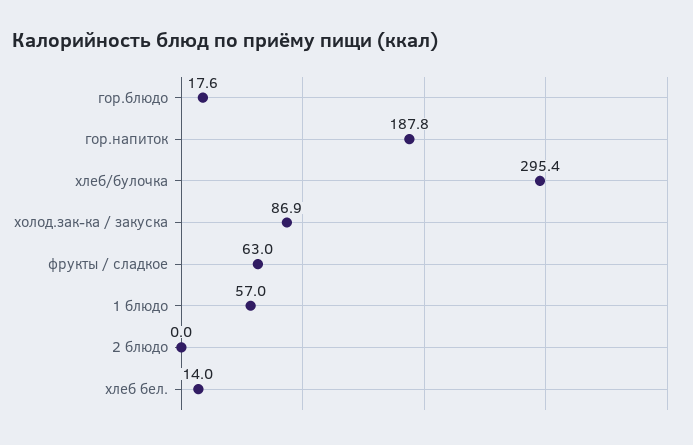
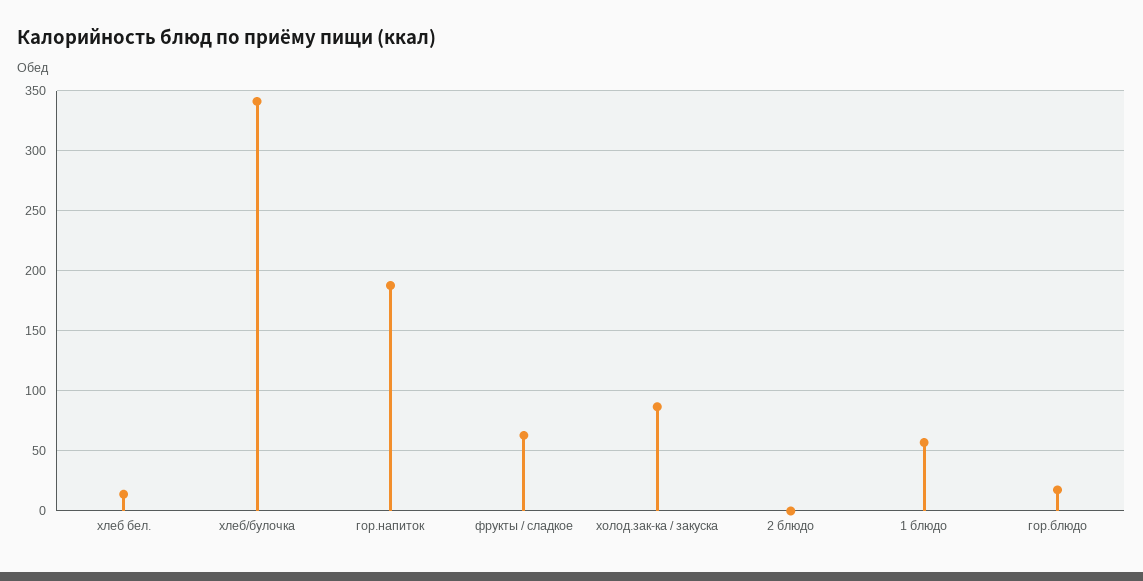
хлеб/булочка: 295.4 -> 340

